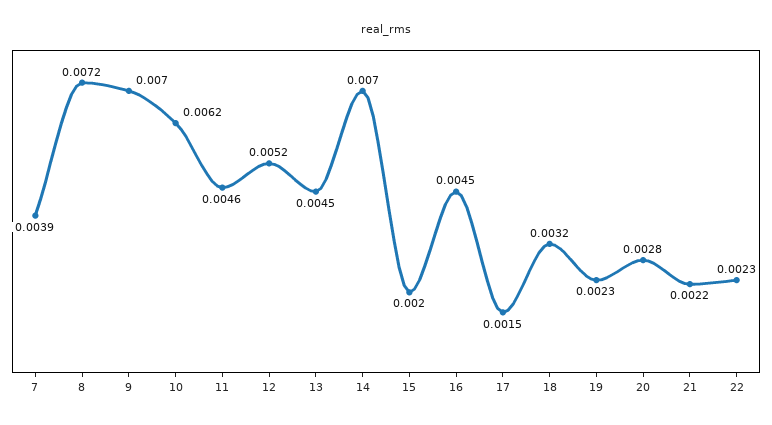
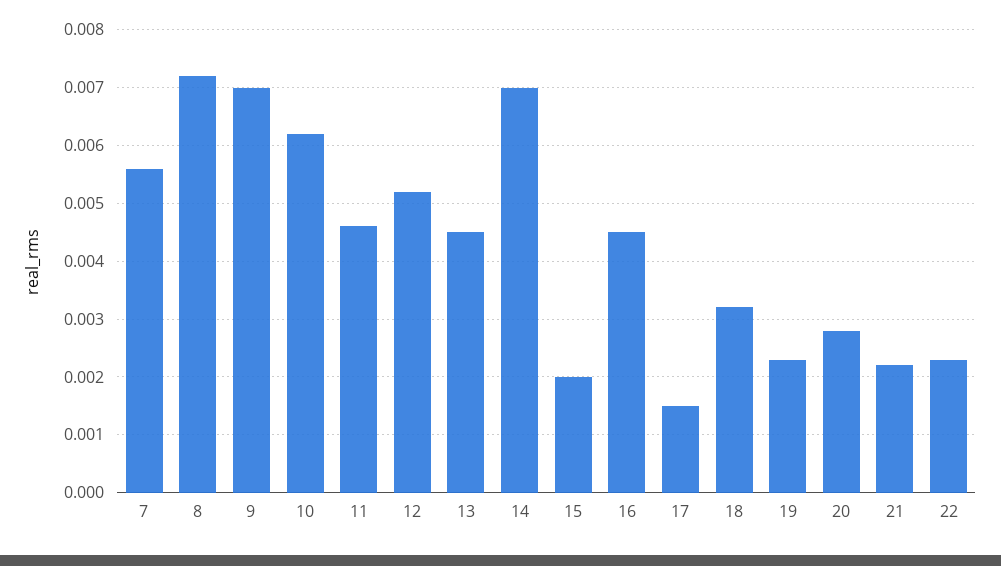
7: 0.0039 -> 0.0055

